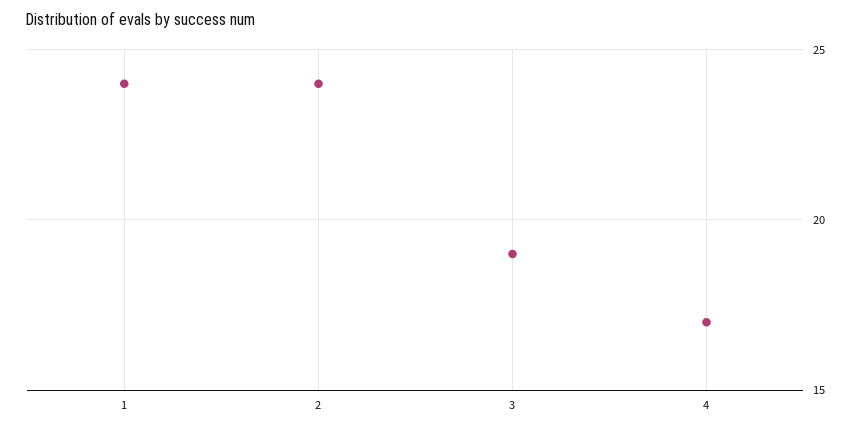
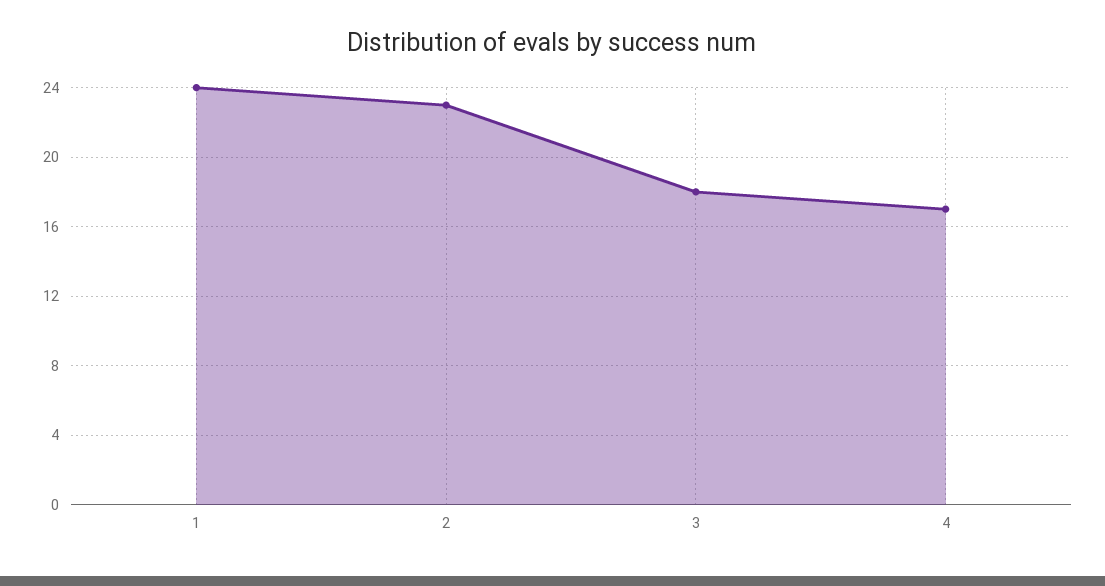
2: 24 -> 23
3: 19 -> 18

